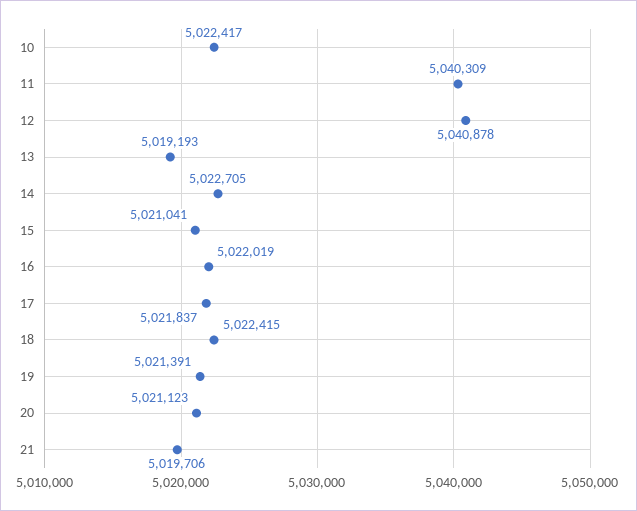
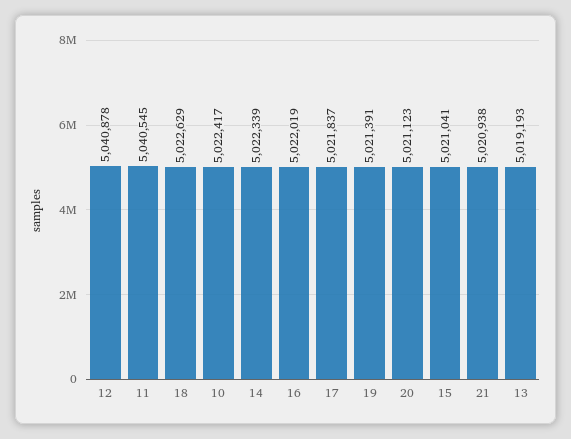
11: 5040309 -> 5040545
14: 5022705 -> 5022339
18: 5022415 -> 5022629
21: 5019706 -> 5020938

